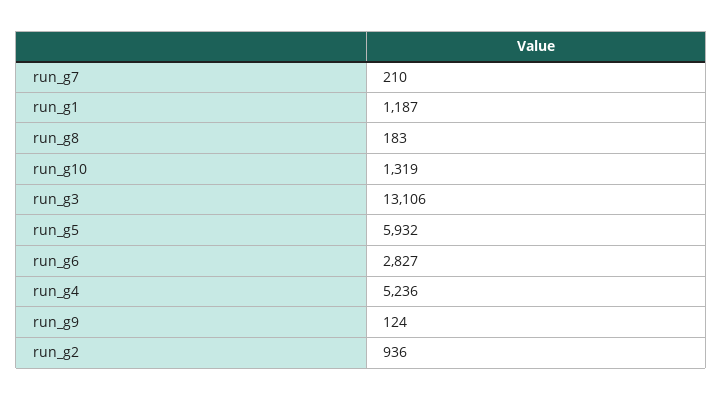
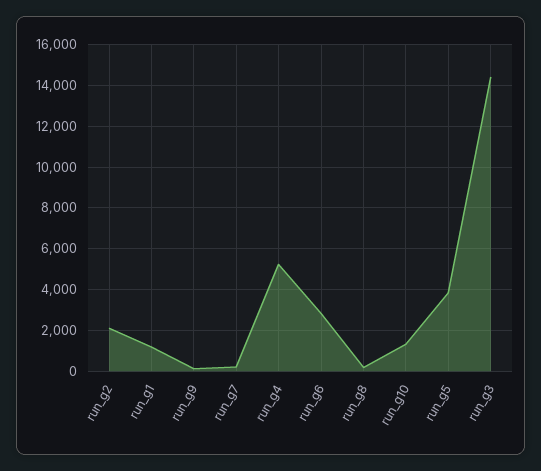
run_g3: 13106 -> 14500
run_g5: 5932 -> 4000
run_g2: 936 -> 2000

